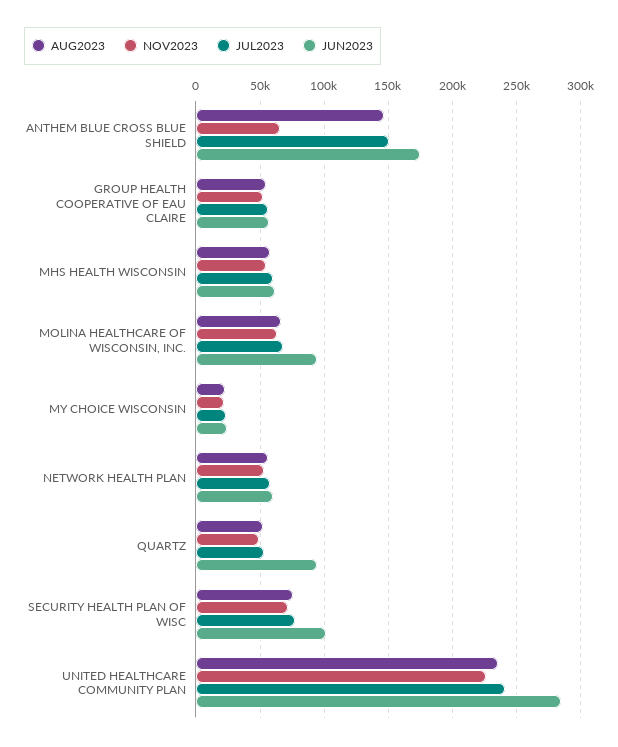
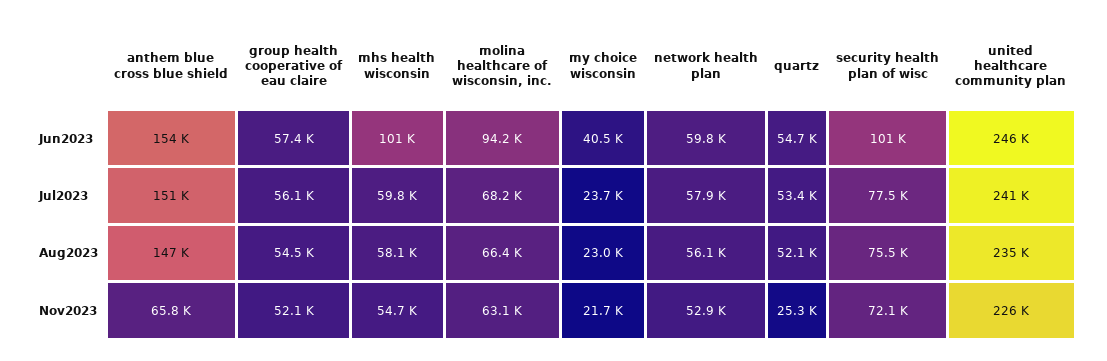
JUN2023, ANTHEM BLUE CROSS BLUE SHIELD: 175000 -> 154000
JUN2023, MHS HEALTH WISCONSIN: 60000 -> 101000
JUN2023, MY CHOICE WISCONSIN: 25000 -> 40500
NOV2023, QUARTZ: 50000 -> 25300
JUN2023, QUARTZ: 95000 -> 54700
JUN2023, UNITED HEALTHCARE COMMUNITY PLAN: 285000 -> 246000

